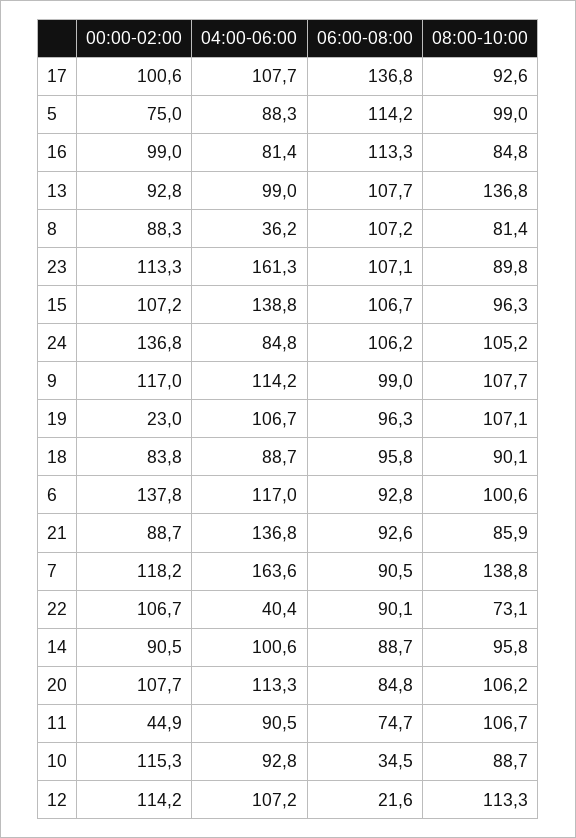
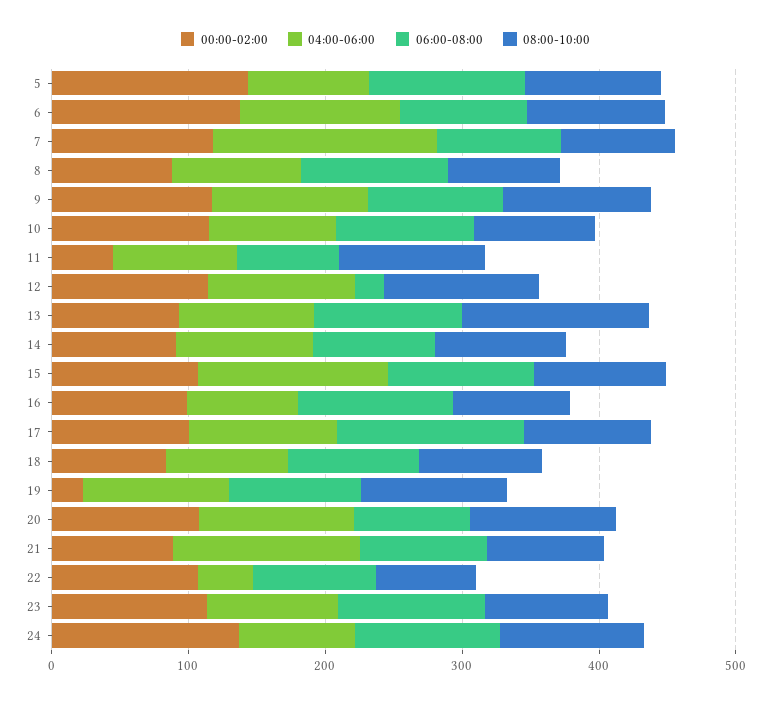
00:00-02:00, 5: 75 -> 140
04:00-06:00, 8: 36.2 -> 100
04:00-06:00, 23: 161.3 -> 100
08:00-10:00, 7: 138.8 -> 80
06:00-08:00, 10: 34.5 -> 100

